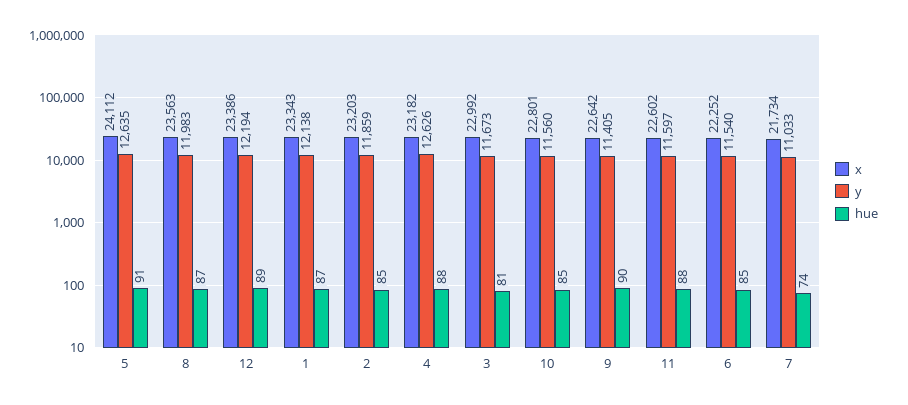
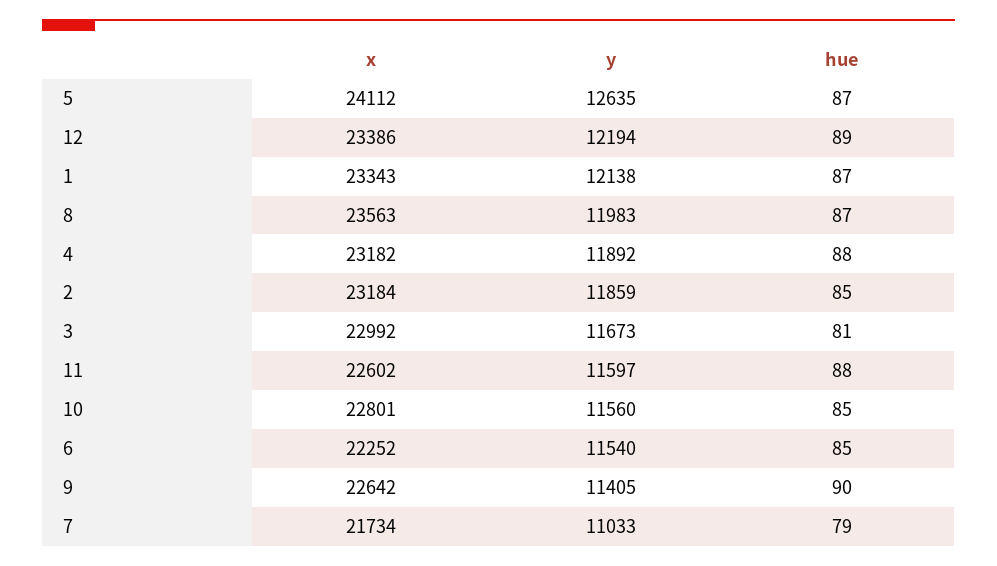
hue, 5: 91 -> 87
x, 2: 23203 -> 23184
y, 4: 12626 -> 11892
hue, 7: 74 -> 79

